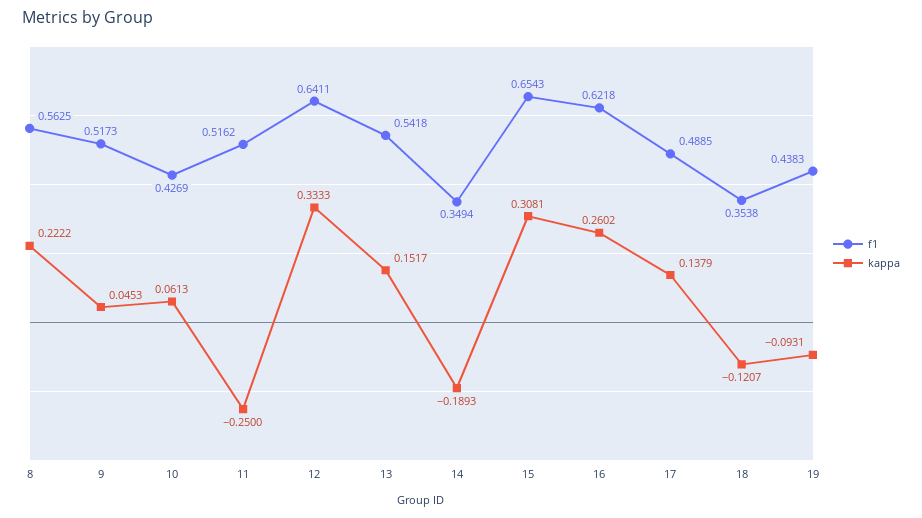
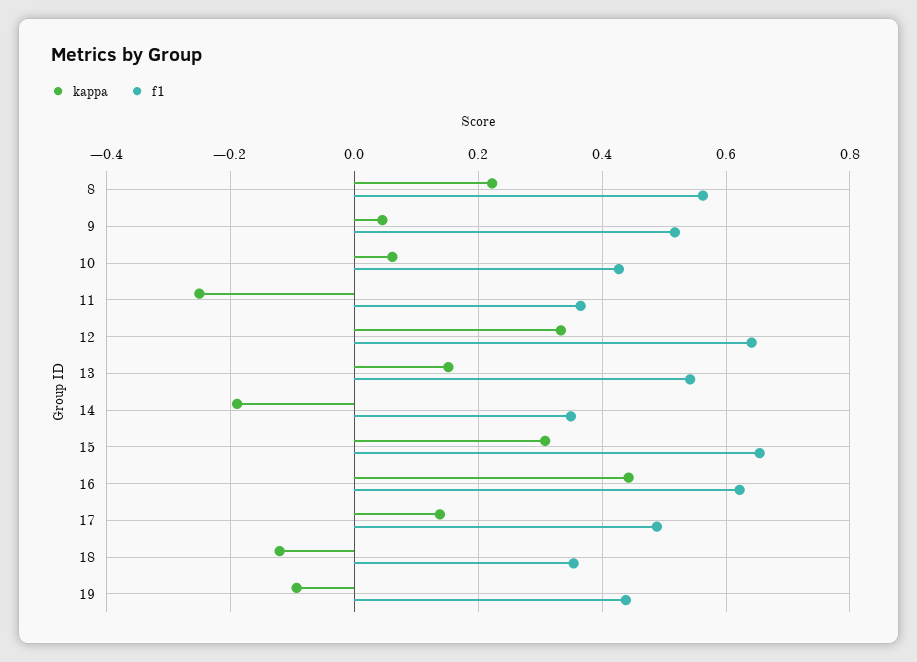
f1, 11: 0.5162 -> 0.36
kappa, 16: 0.2602 -> 0.44

